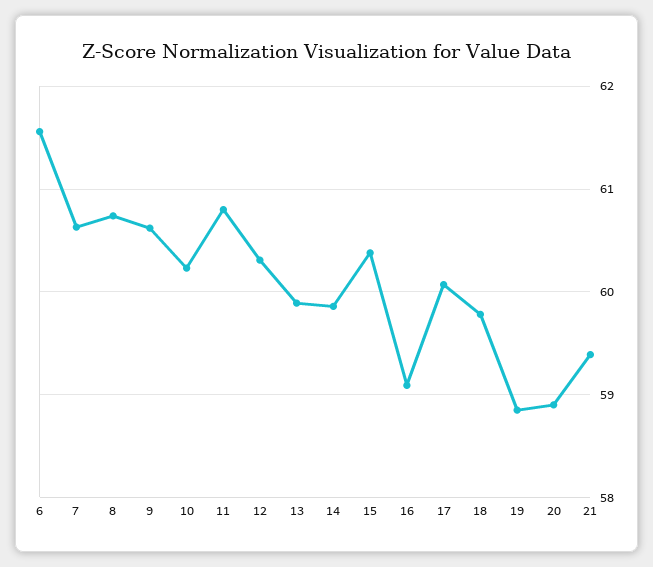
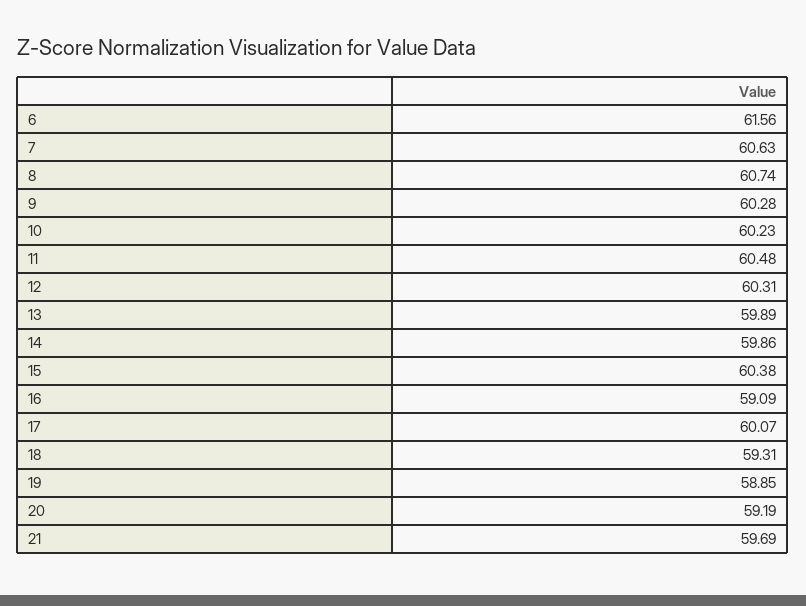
9: 60.6 -> 60.28
11: 60.8 -> 60.48
18: 59.8 -> 59.31
20: 58.9 -> 59.19
21: 59.4 -> 59.69

